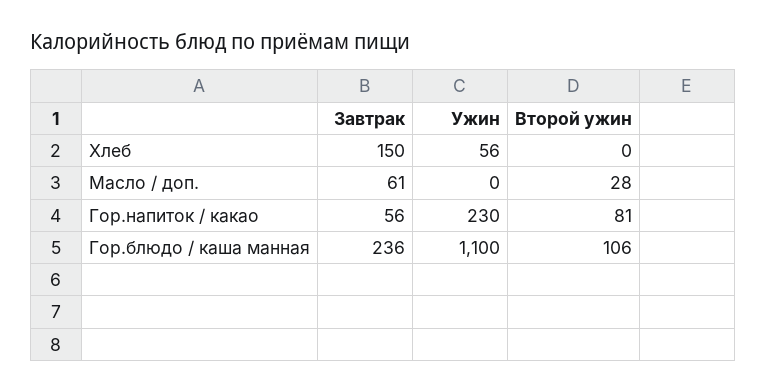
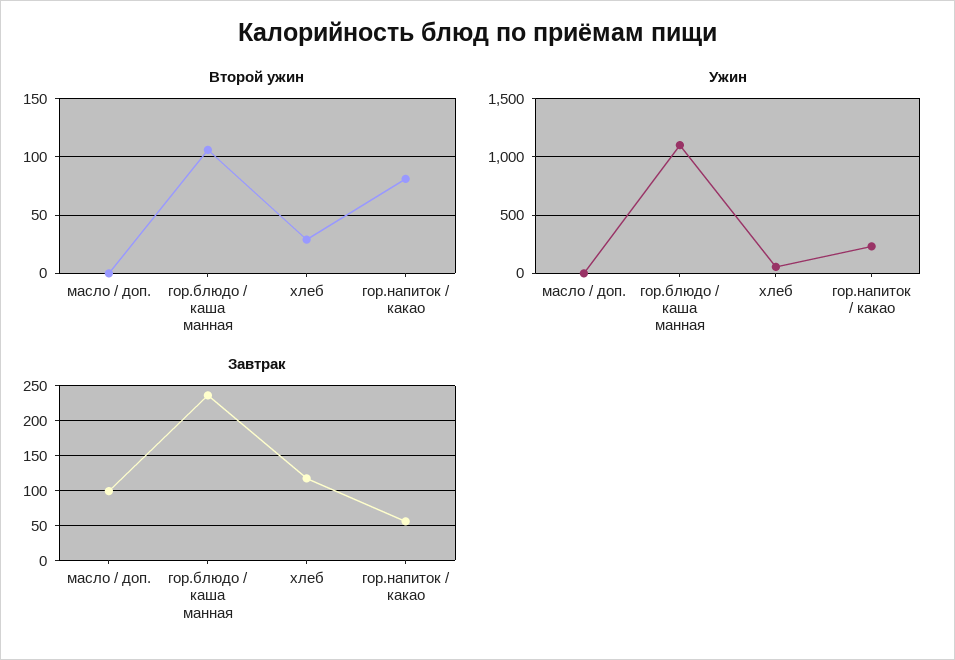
Завтрак, Хлеб: 150 -> 120
Второй ужин, Хлеб: 0 -> 30
Завтрак, Масло / доп.: 61 -> 100
Второй ужин, Масло / доп.: 28 -> 0

